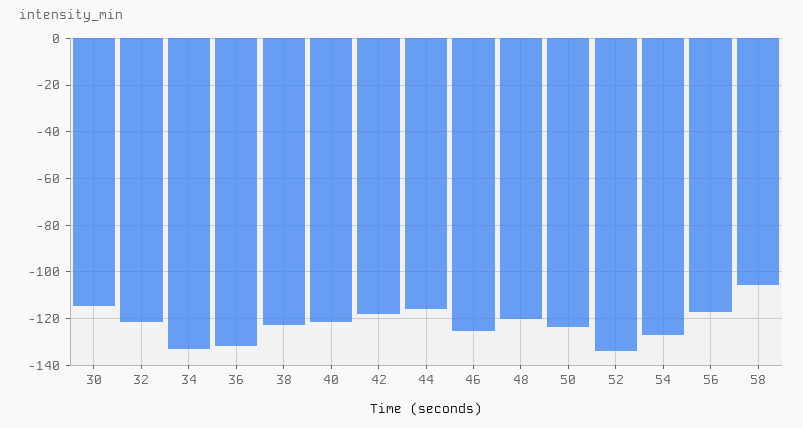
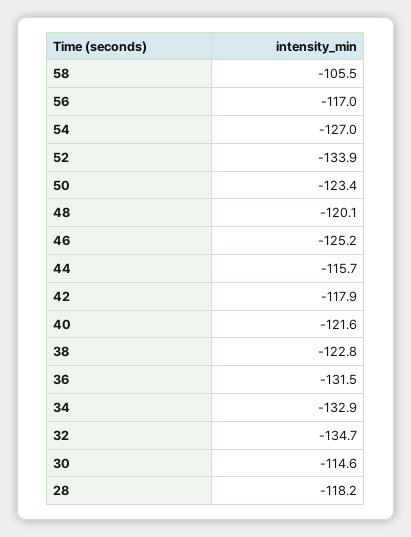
32: -120 -> -134.7
28: none -> -118.2

